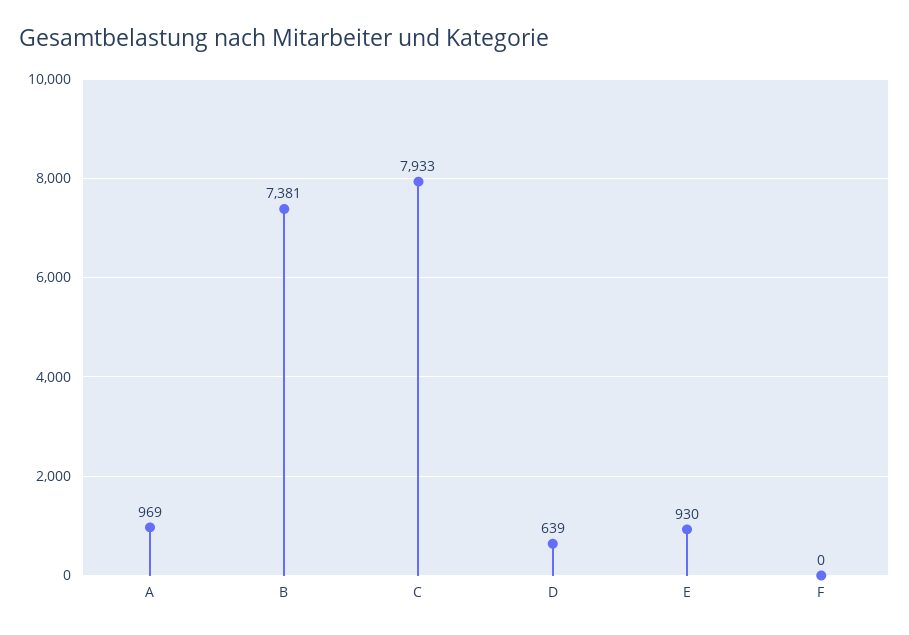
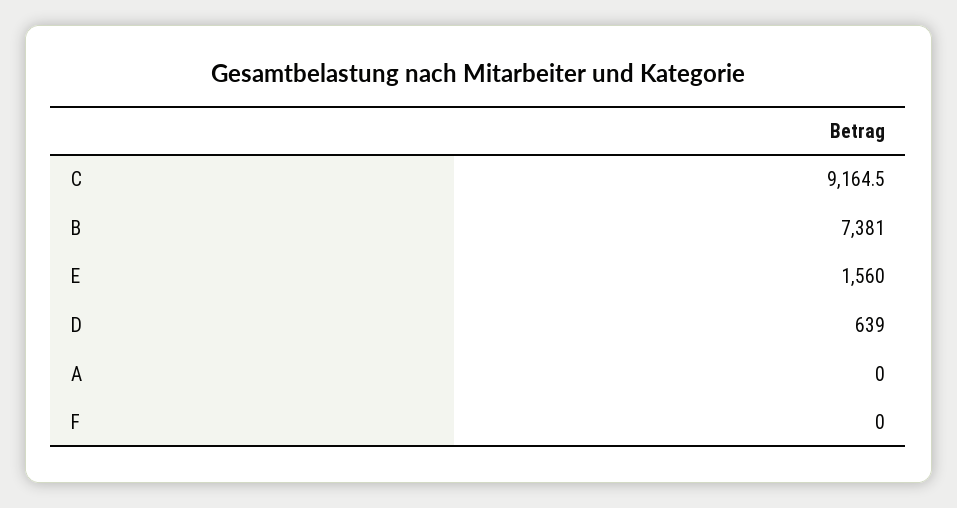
A: 969 -> 0
C: 7933 -> 9164.5
E: 930 -> 1560

